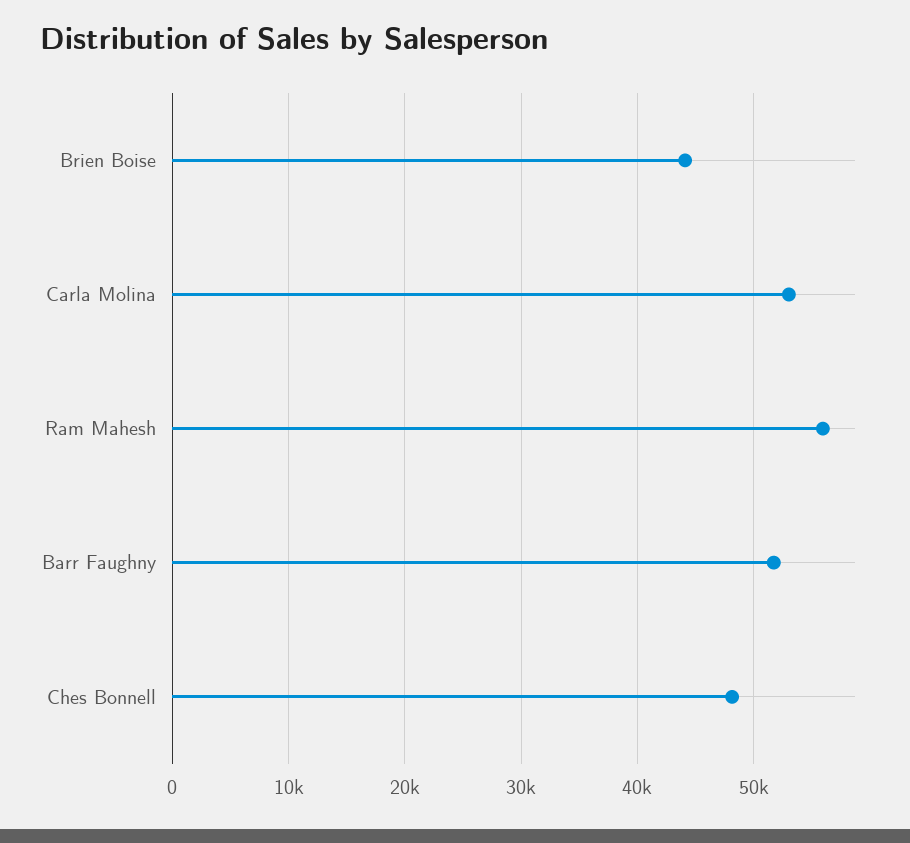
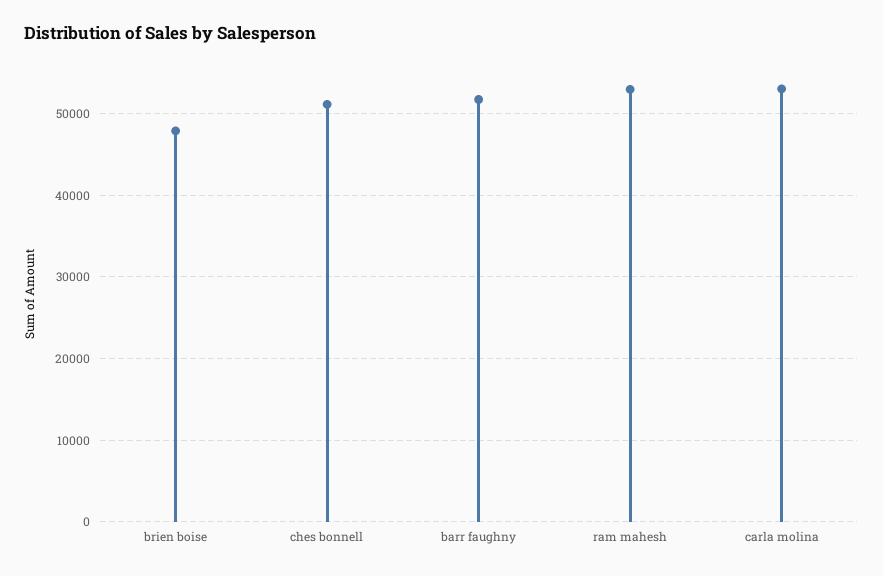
Brien Boise: 44000 -> 48000
Ram Mahesh: 56000 -> 53000
Ches Bonnell: 48000 -> 51000

